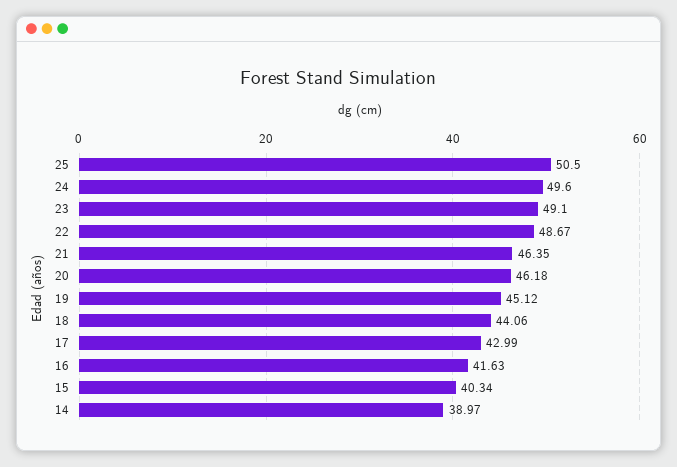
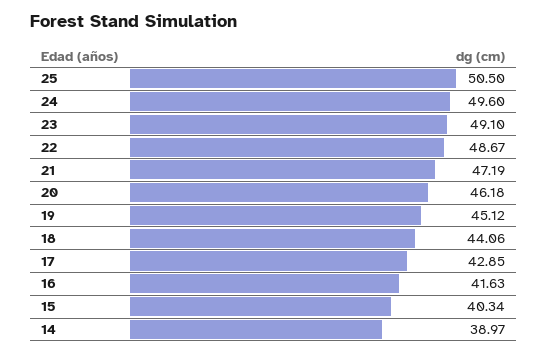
21: 46.35 -> 47.19
17: 42.99 -> 42.85

